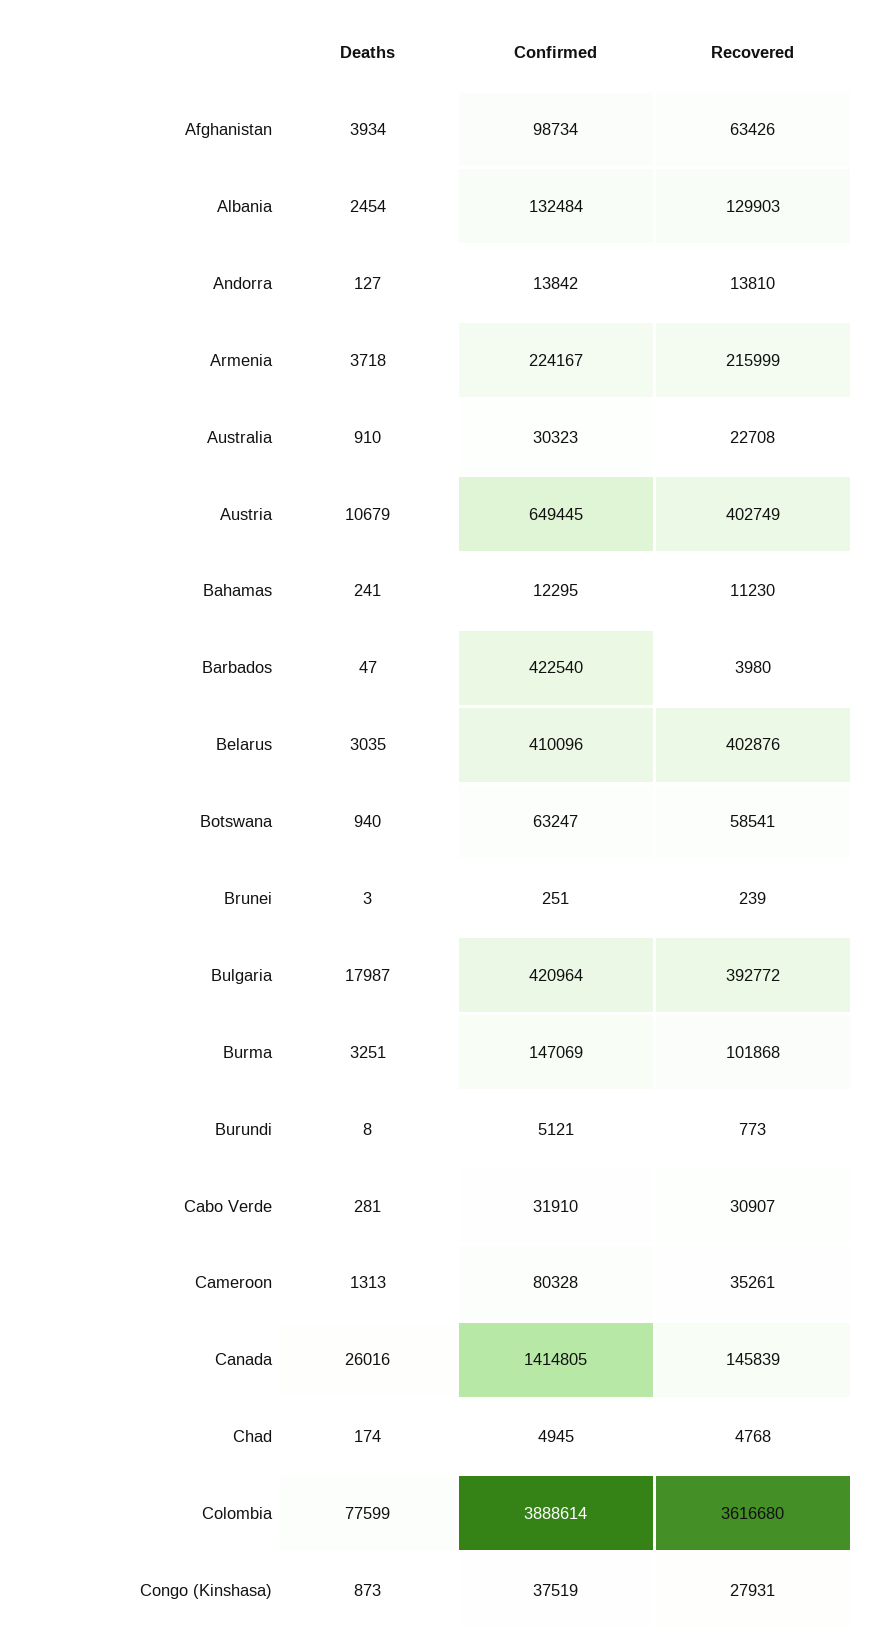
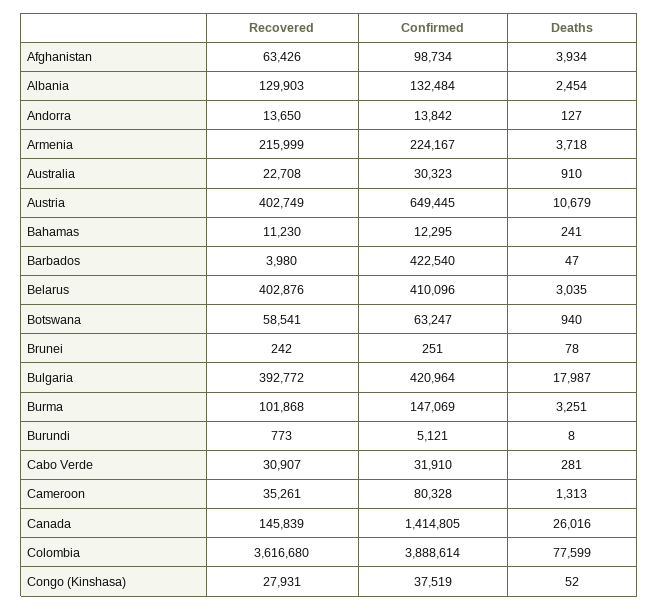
Recovered, Andorra: 13810 -> 13650
Deaths, Brunei: 3 -> 78
Recovered, Brunei: 239 -> 242
Deaths, Chad: 174 -> none
Confirmed, Chad: 4945 -> none
Recovered, Chad: 4768 -> none
Deaths, Congo (Kinshasa): 873 -> 52

